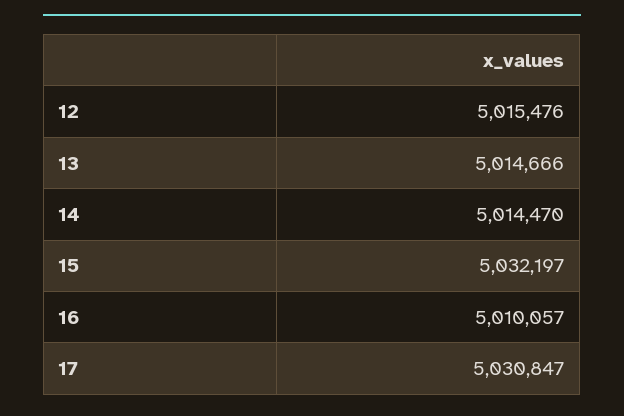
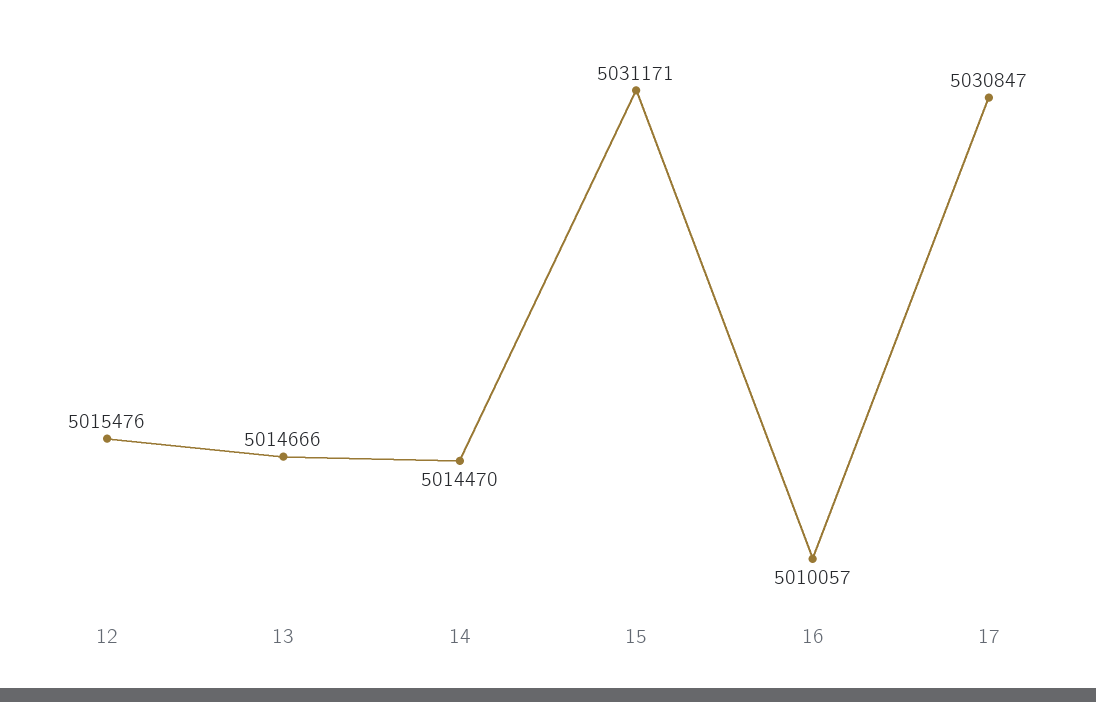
15: 5032197 -> 5031171

